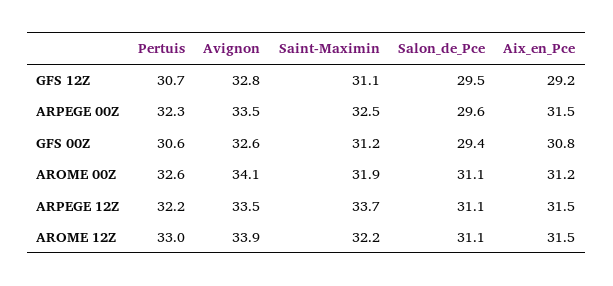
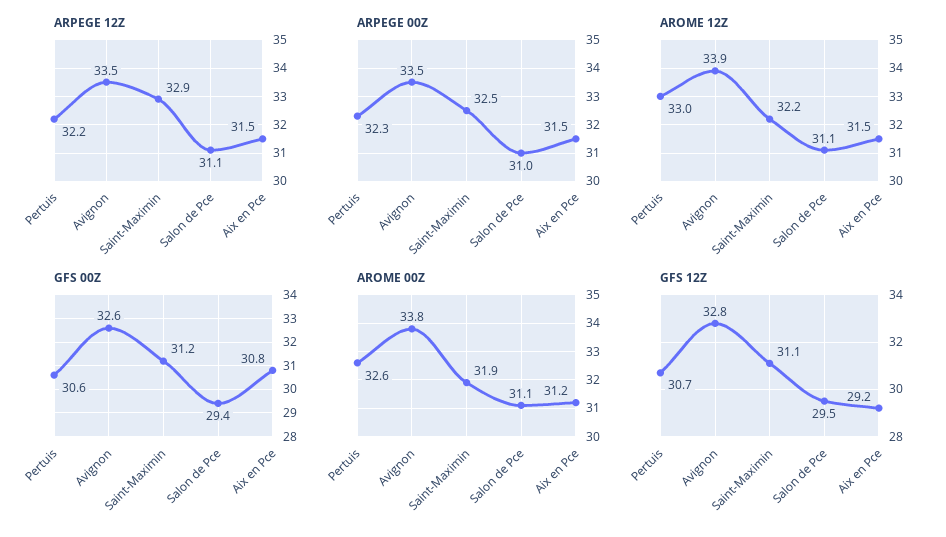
ARPEGE 00Z, Salon_de_Pce: 29.6 -> 31
AROME 00Z, Avignon: 34.1 -> 33.8
ARPEGE 12Z, Saint-Maximin: 33.7 -> 32.9

